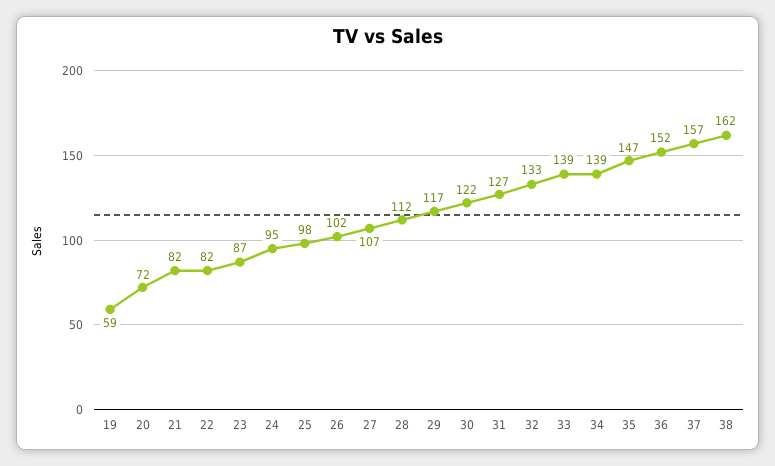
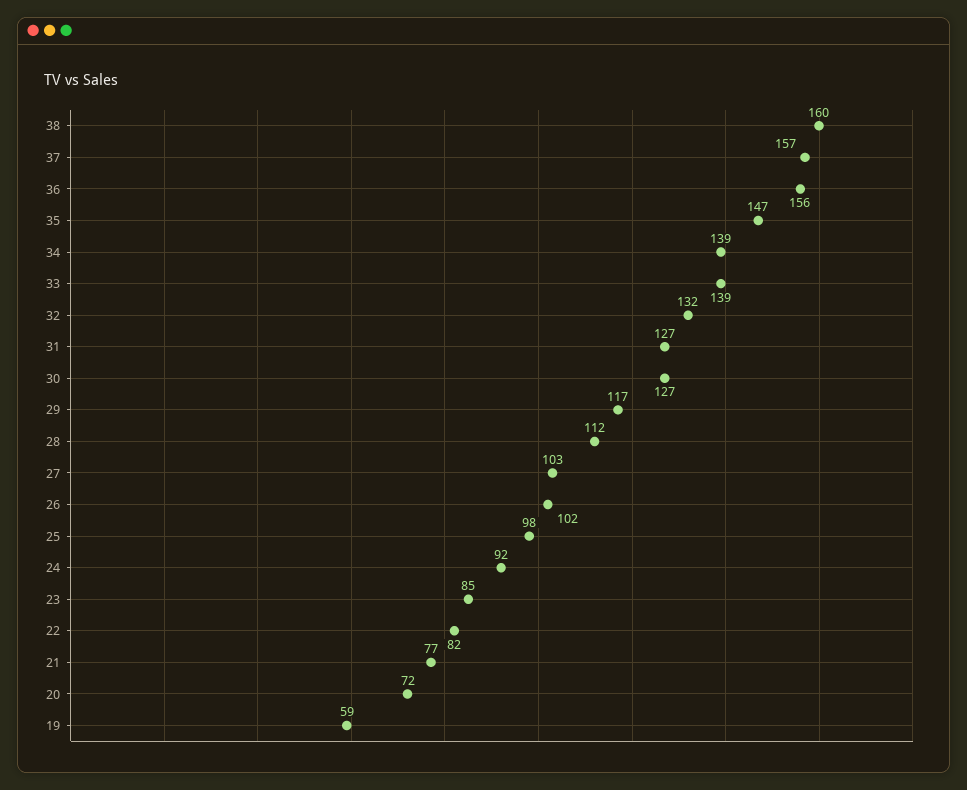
21: 82 -> 77
23: 87 -> 85
24: 95 -> 92
27: 107 -> 103
30: 122 -> 127
32: 133 -> 132
36: 152 -> 156
38: 162 -> 160

